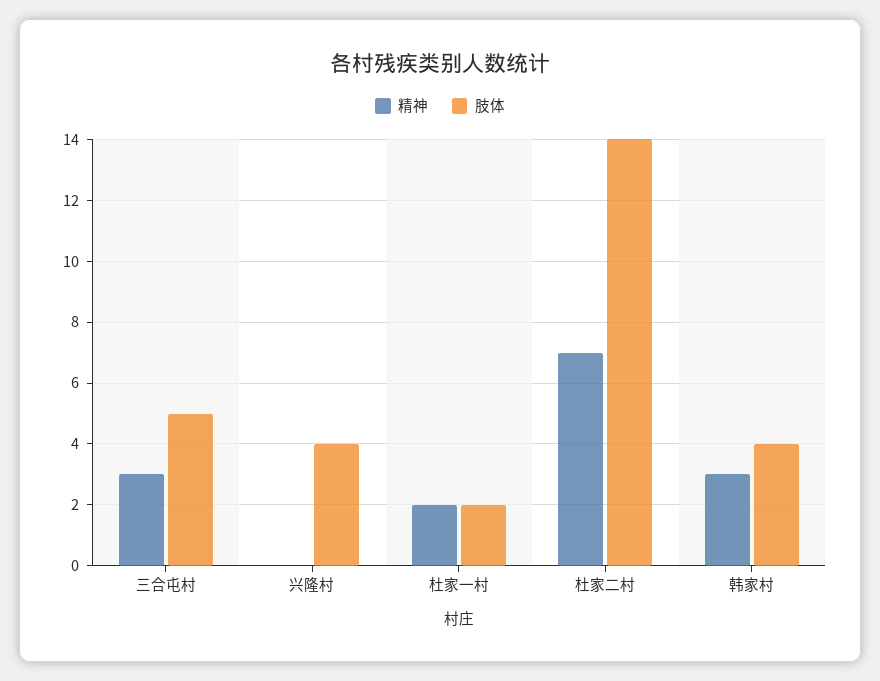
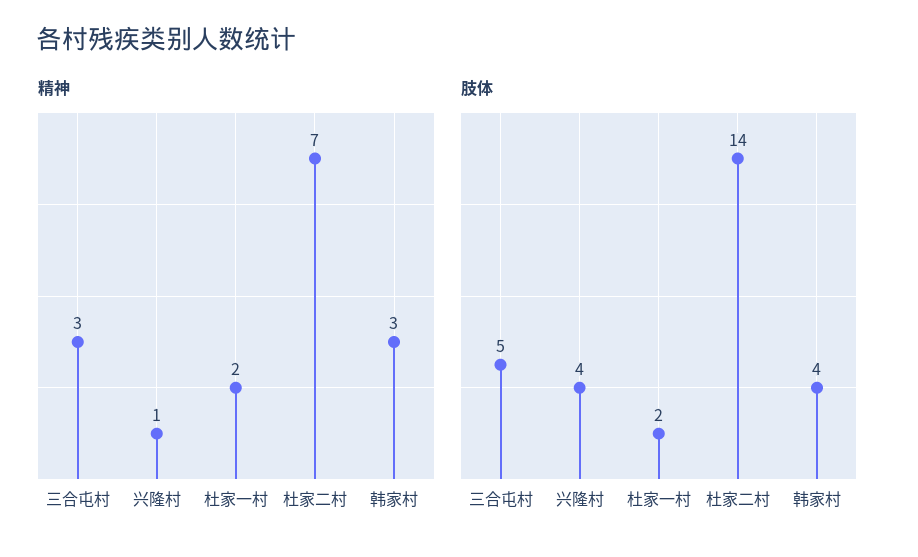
精神, 兴隆村: 0 -> 1

